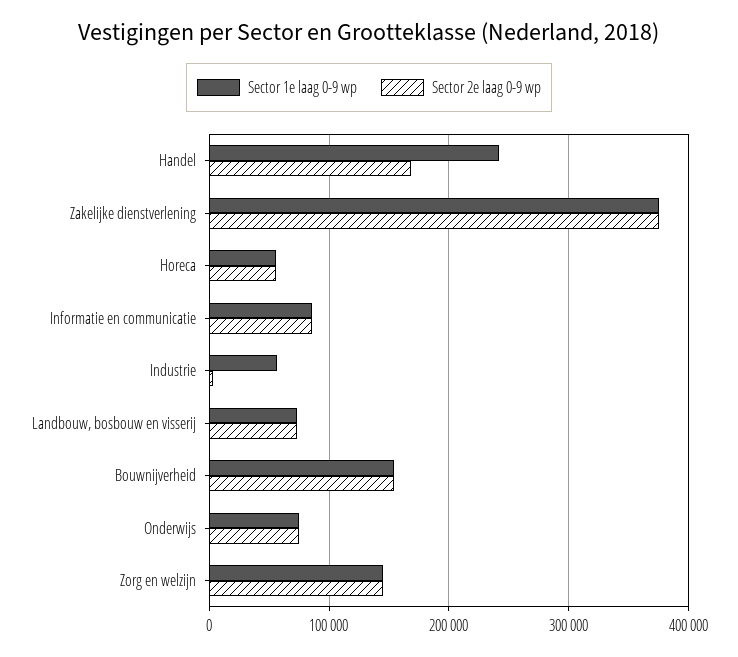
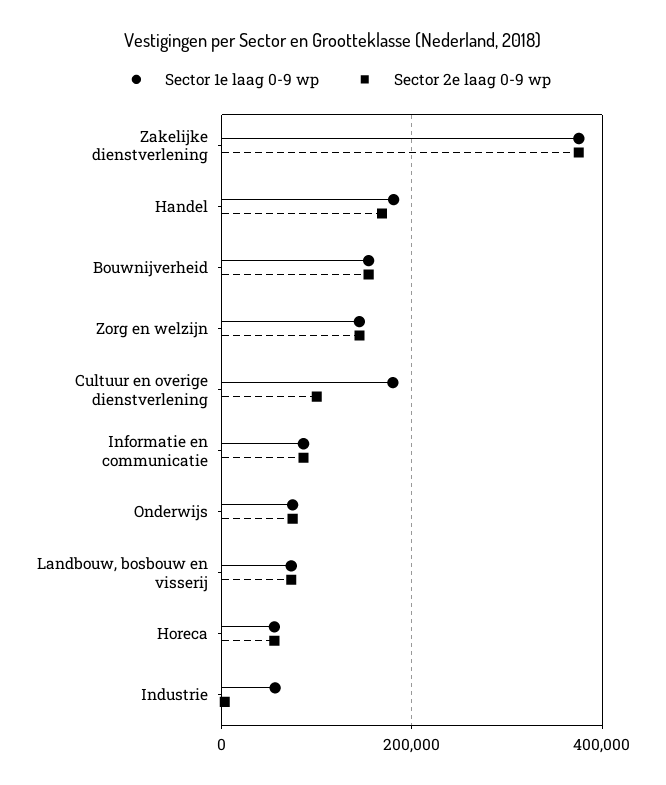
Sector 1e laag 0-9 wp, Handel: 240000 -> 180000
Sector 1e laag 0-9 wp, Cultuur en overige dienstverlening: none -> 180000
Sector 2e laag 0-9 wp, Cultuur en overige dienstverlening: none -> 100000

